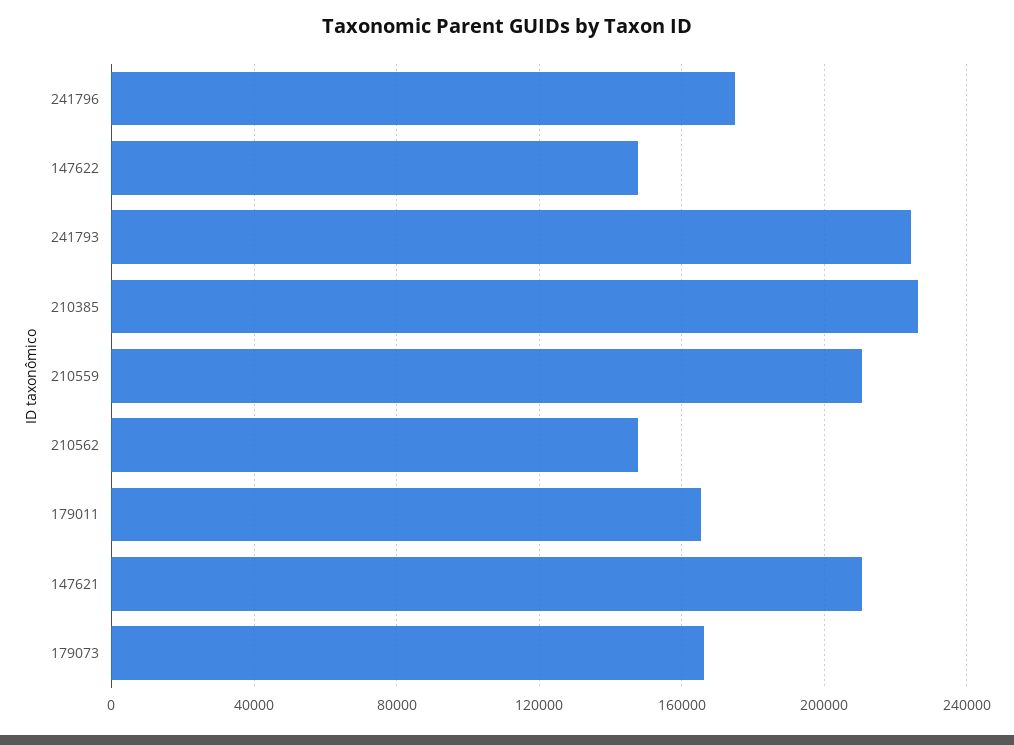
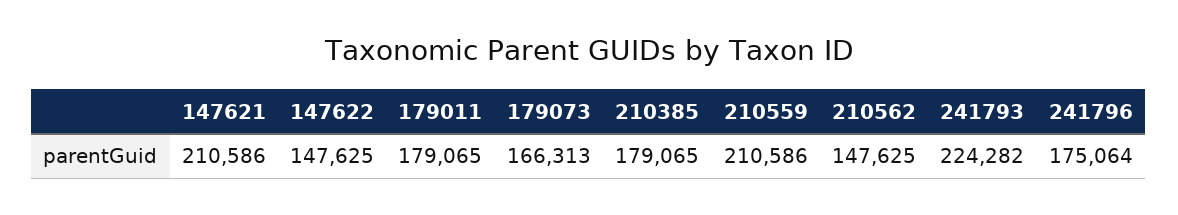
210385: 225000 -> 179065
179011: 165000 -> 179065

